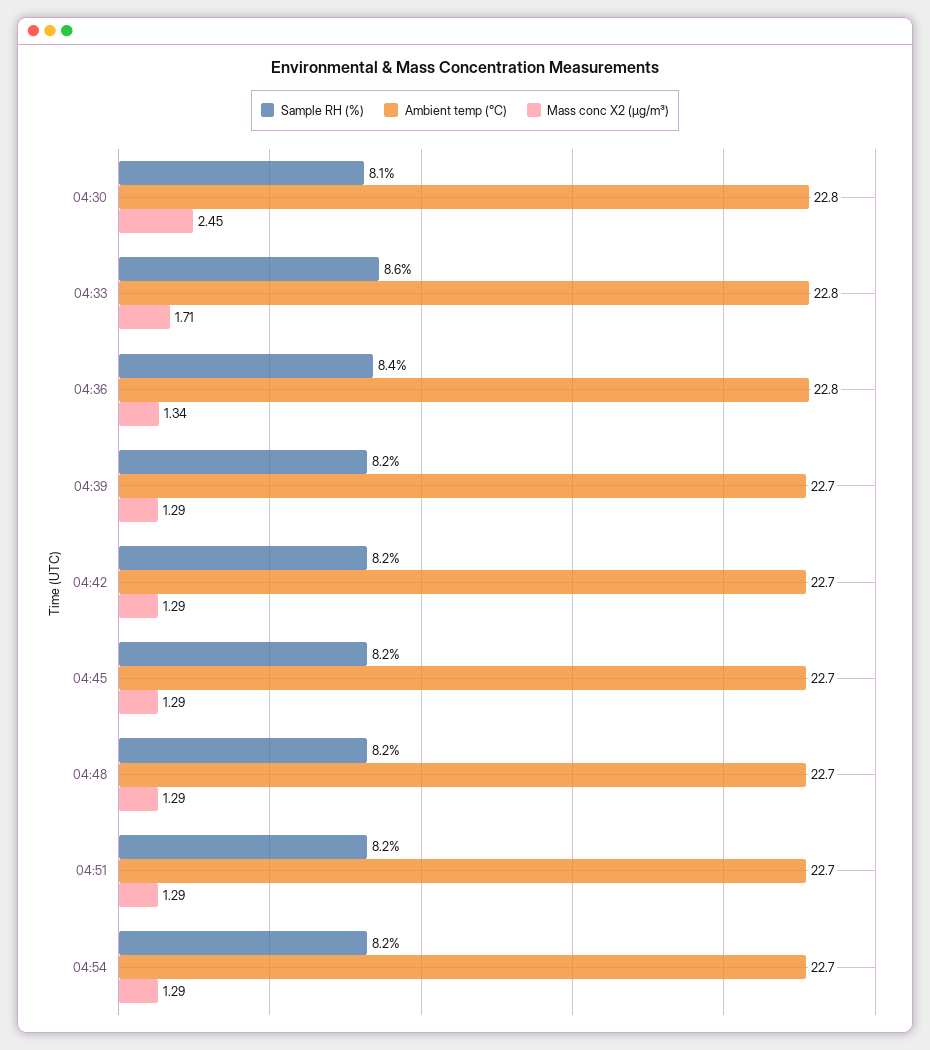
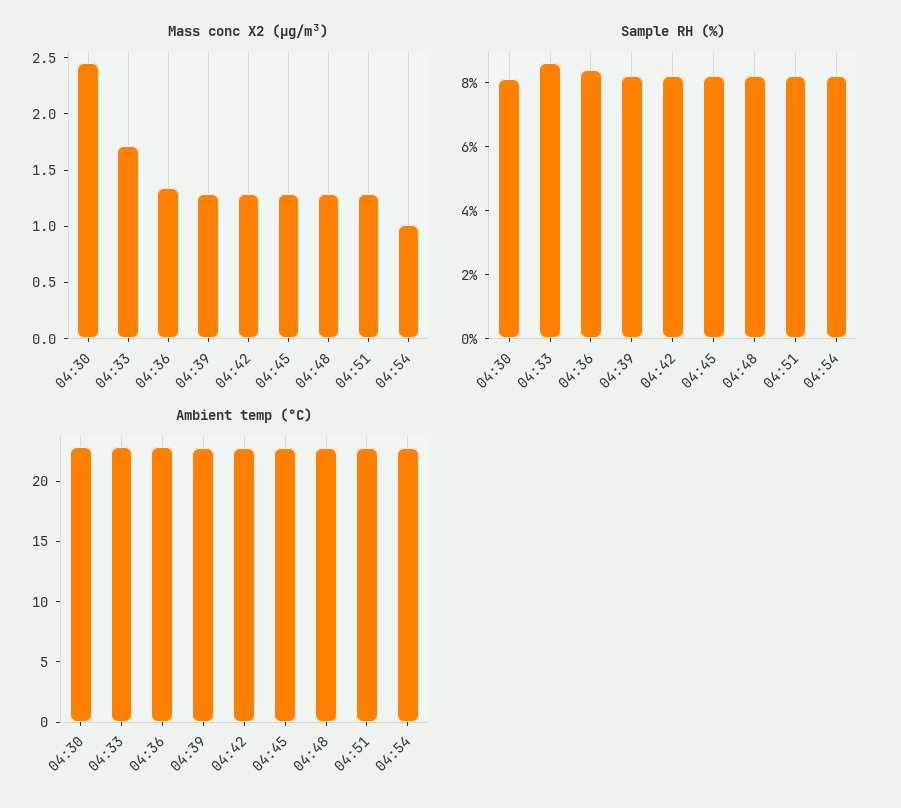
Mass conc X2 (μg/m³), 04:54: 1.29 -> 1

